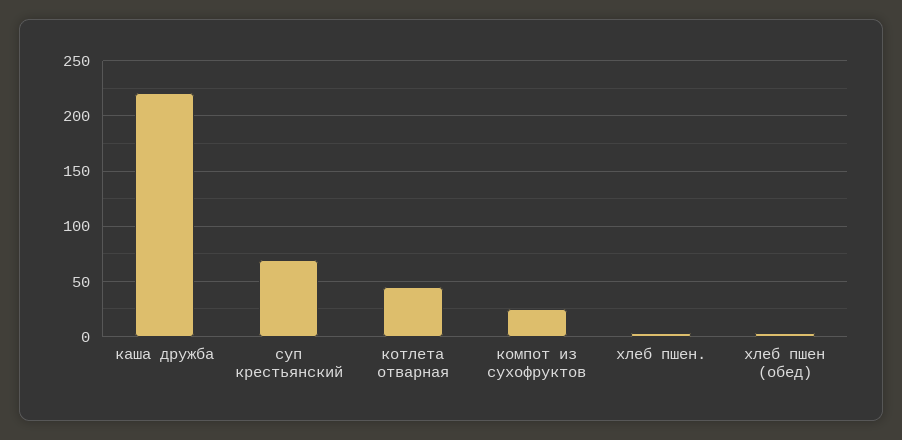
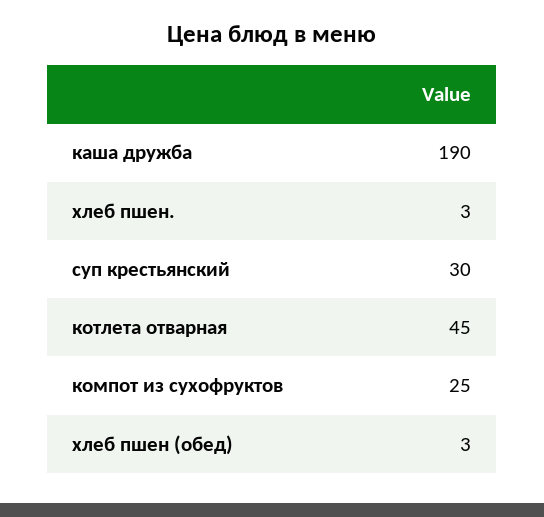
каша дружба: 220 -> 190
суп крестьянский: 70 -> 30

